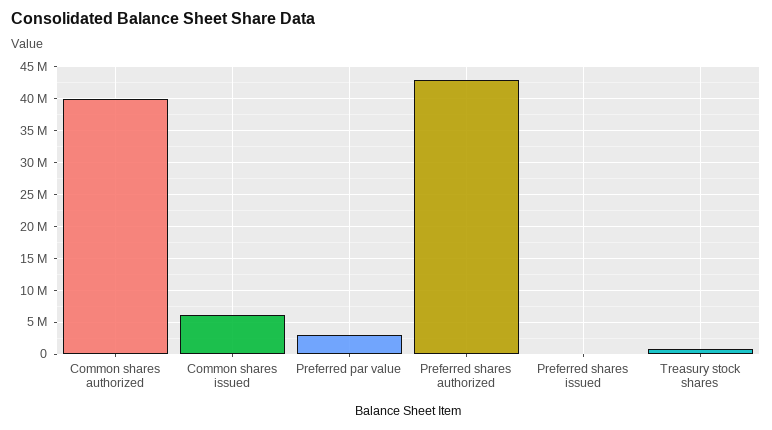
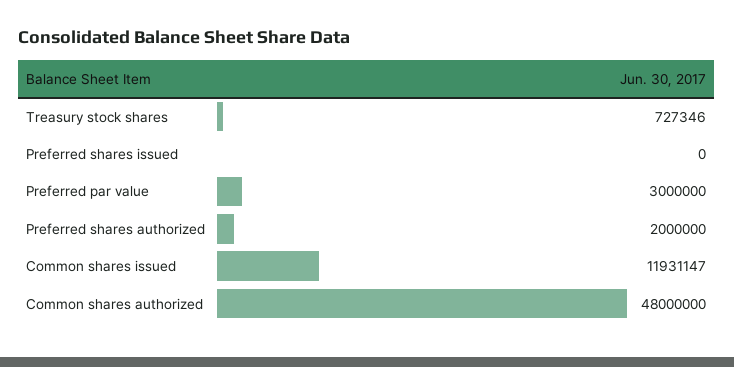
Common shares authorized: 40000000 -> 48000000
Common shares issued: 6000000 -> 11931147
Preferred shares authorized: 43000000 -> 2000000

